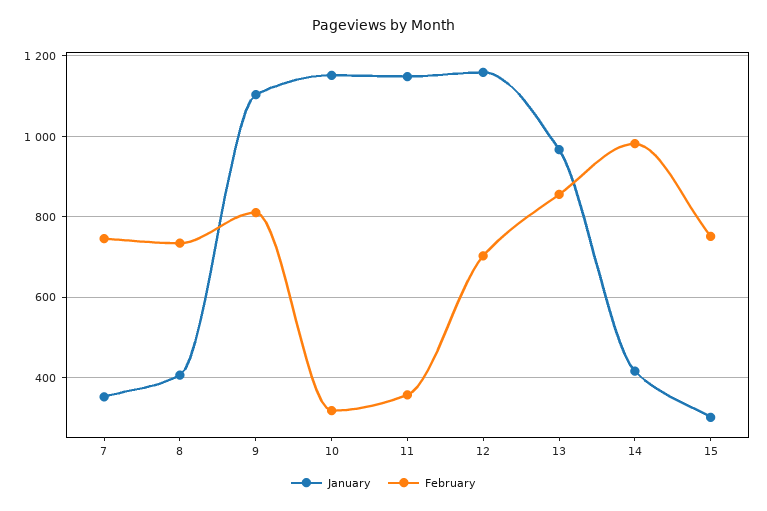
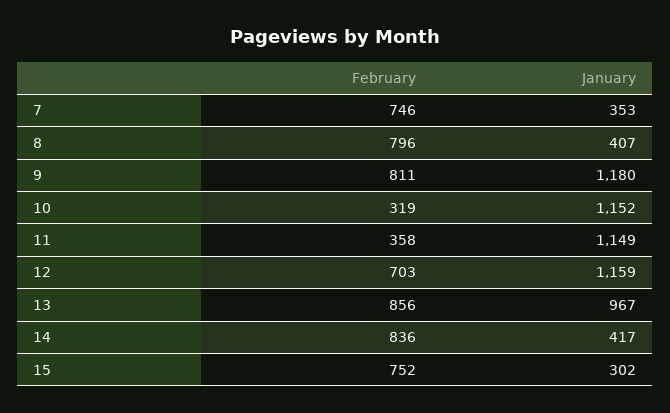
February, 8: 740 -> 796
January, 9: 1100 -> 1180
February, 14: 980 -> 836

